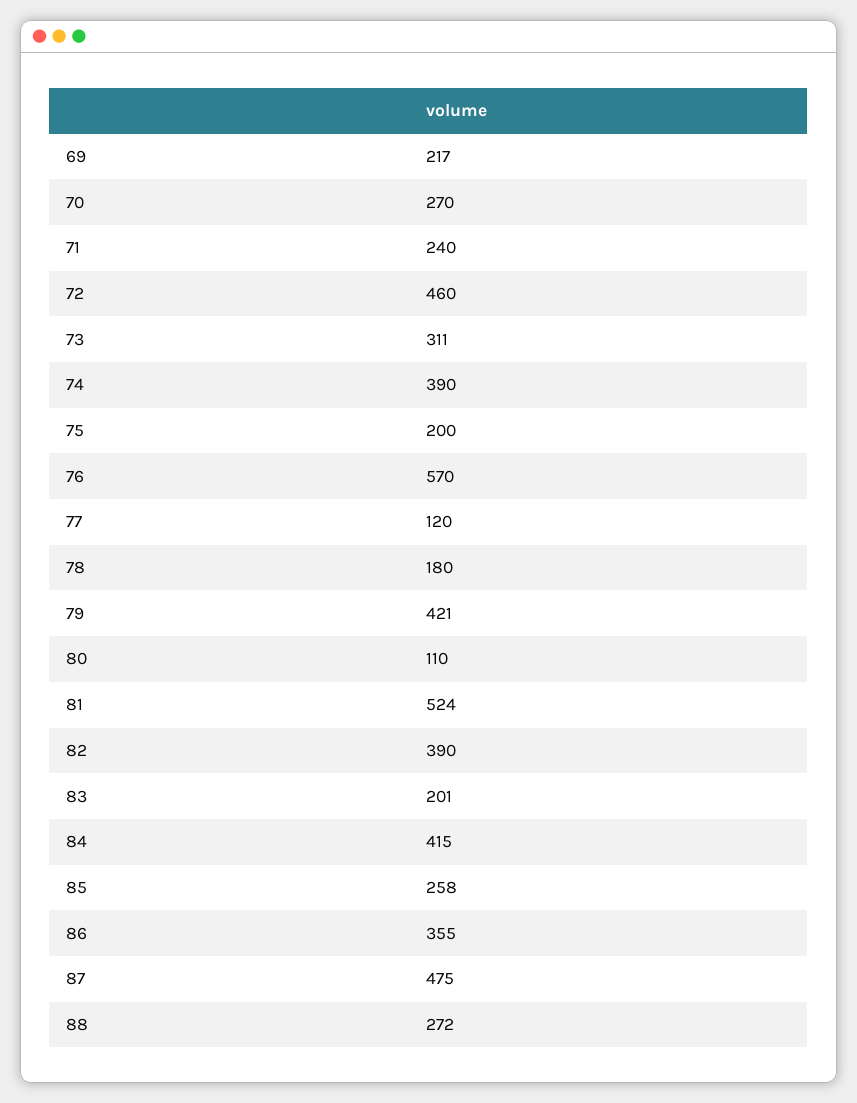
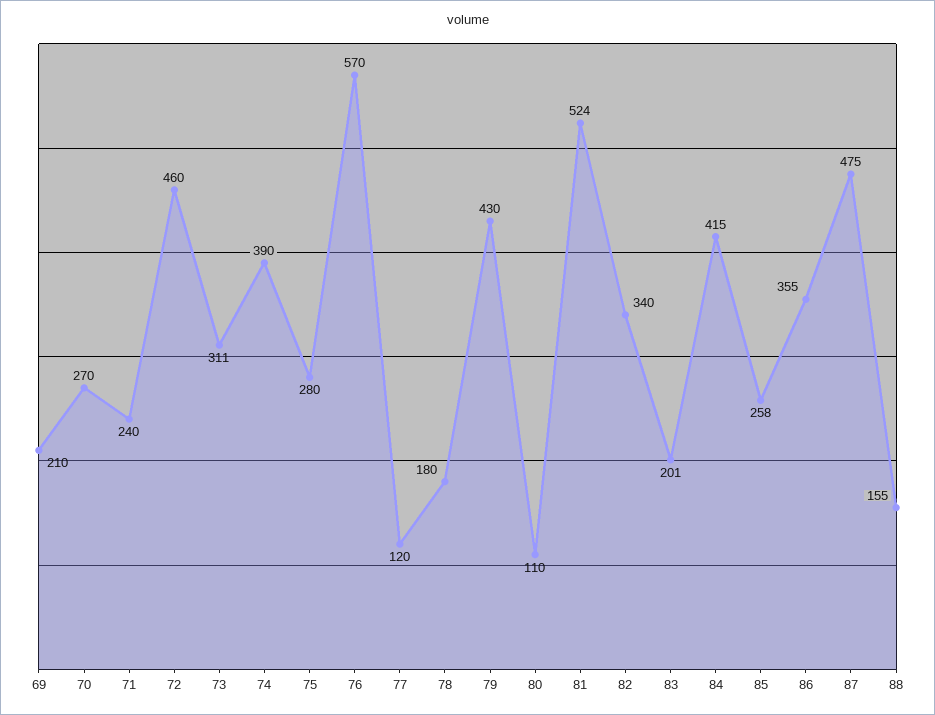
69: 217 -> 210
75: 200 -> 280
79: 421 -> 430
82: 390 -> 340
88: 272 -> 155

